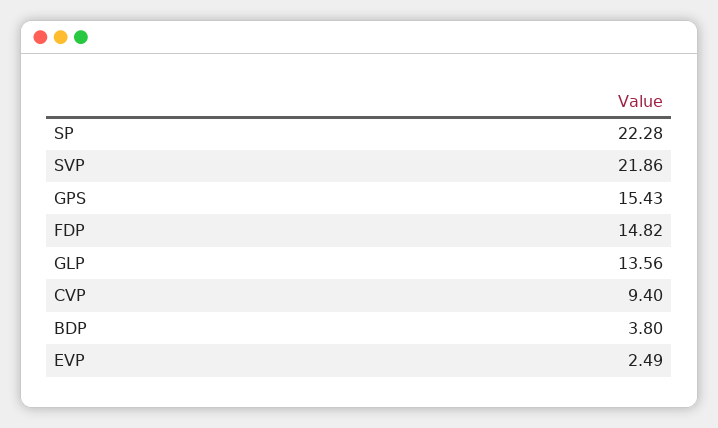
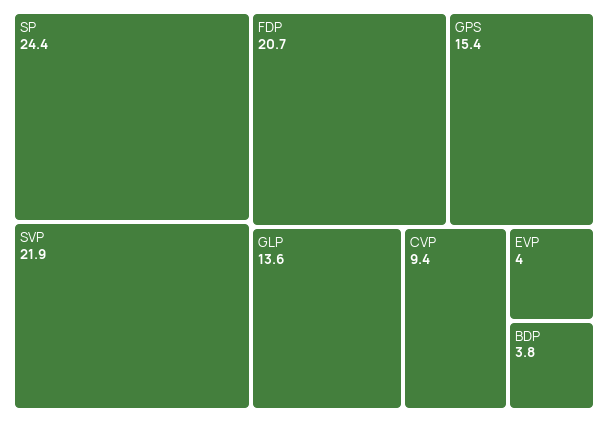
SP: 22.28 -> 24.4
FDP: 14.82 -> 20.7
EVP: 2.49 -> 4

